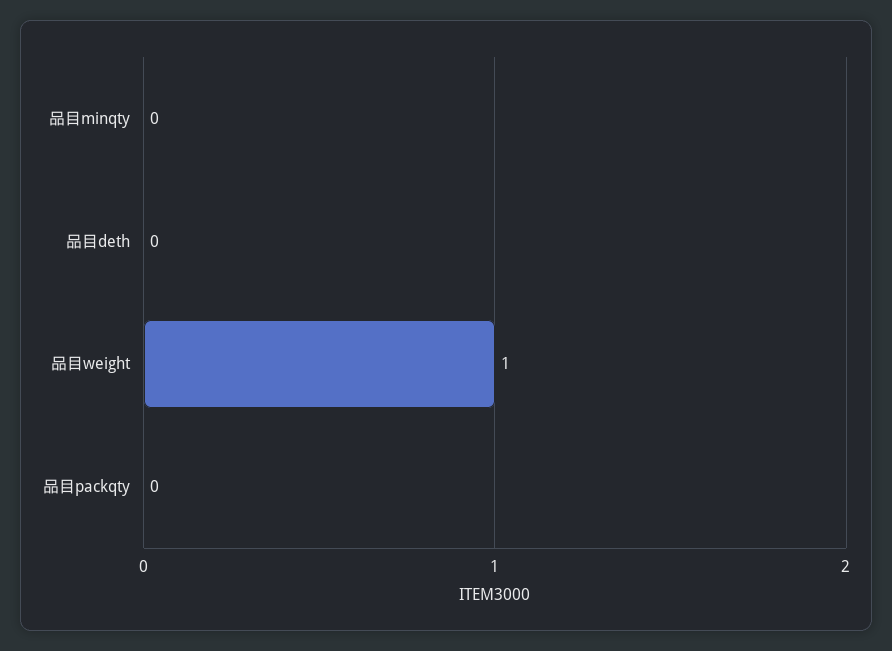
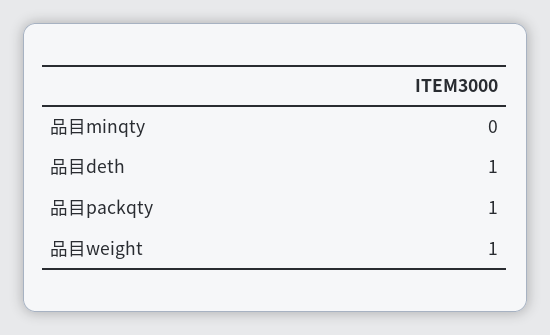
品目deth: 0 -> 1
品目packqty: 0 -> 1

